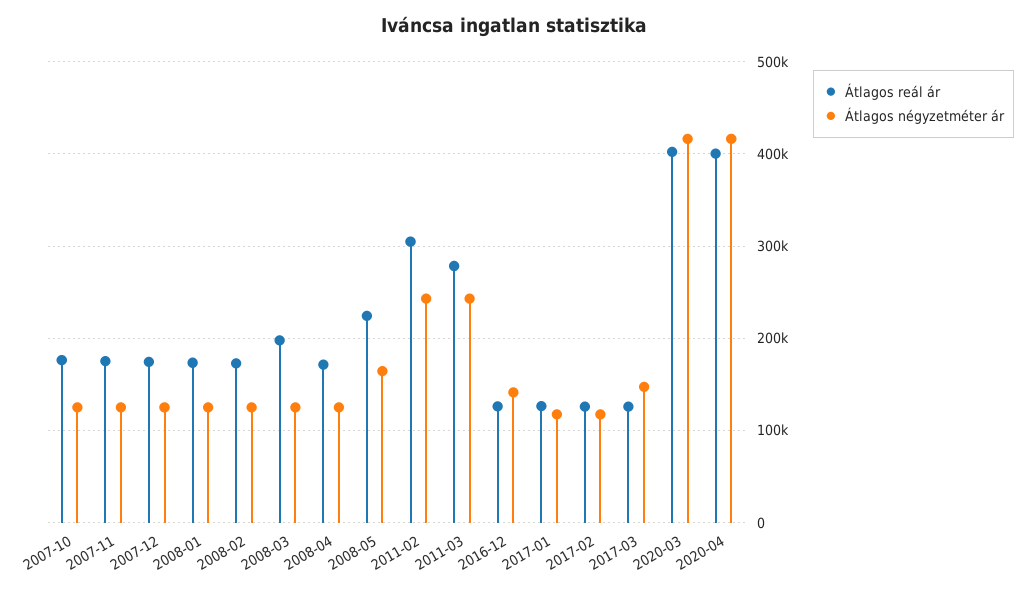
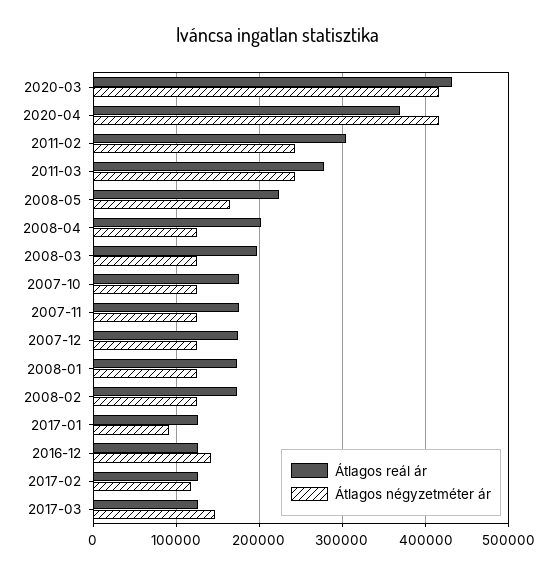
Átlagos reál ár, 2008-04: 170000 -> 200000
Átlagos négyzetméter ár, 2017-01: 120000 -> 90000
Átlagos reál ár, 2020-03: 400000 -> 430000
Átlagos reál ár, 2020-04: 400000 -> 370000

